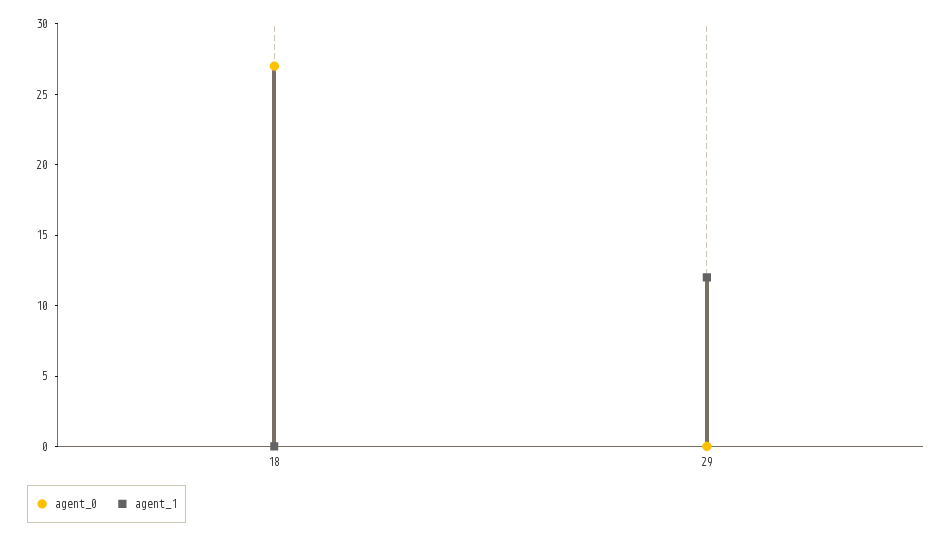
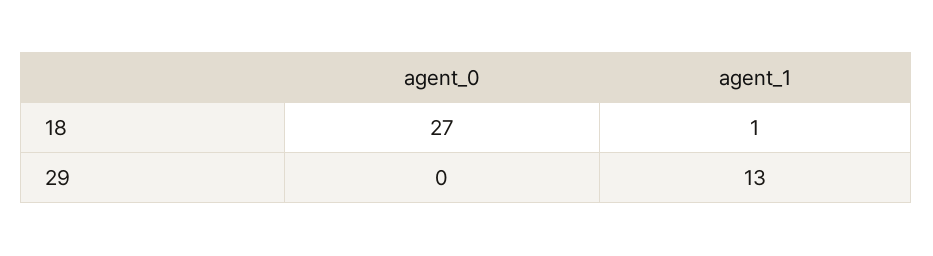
agent_1, 18: 0 -> 1
agent_1, 29: 12 -> 13

